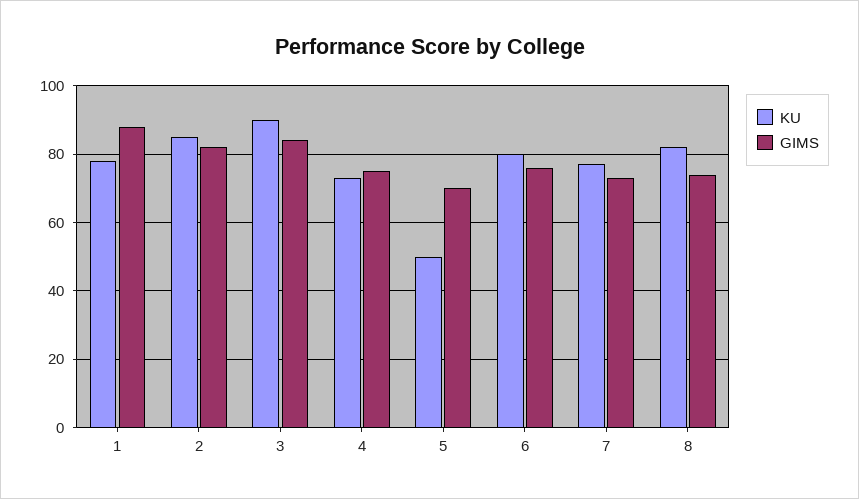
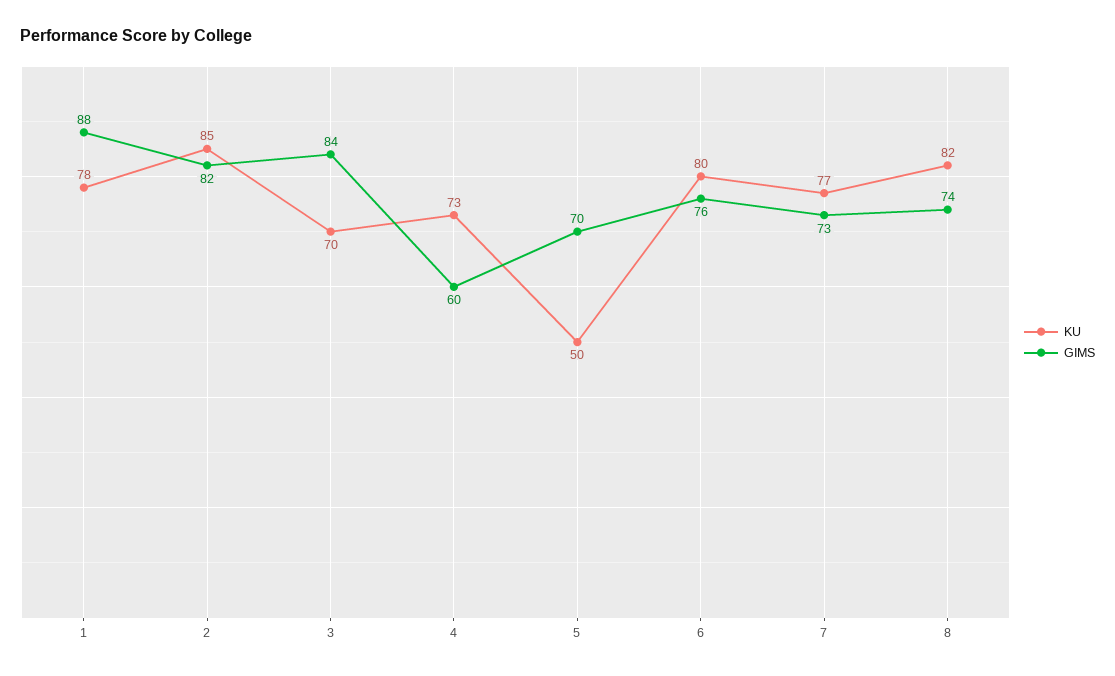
KU, 3: 90 -> 70
GIMS, 4: 75 -> 60

